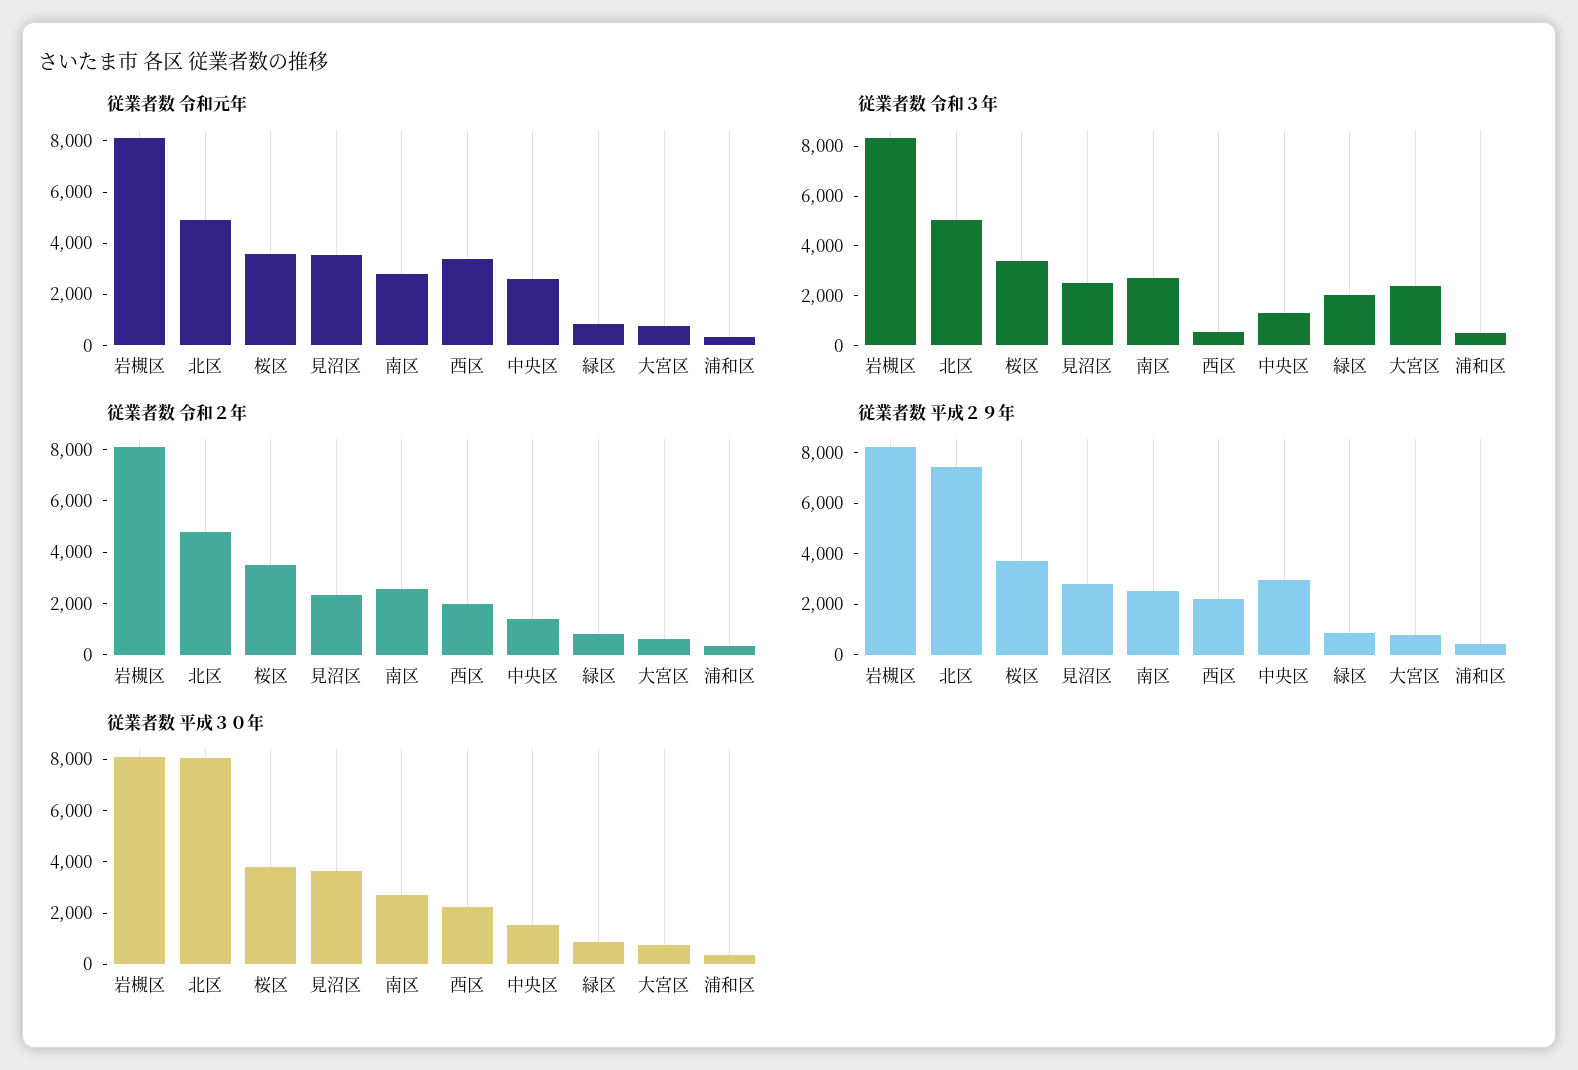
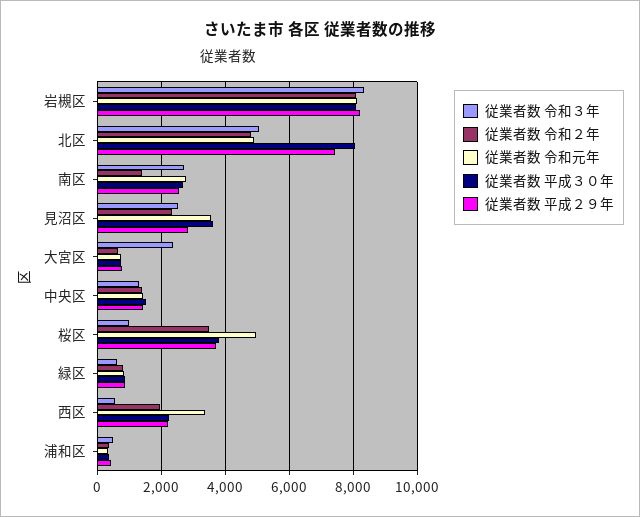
従業者数 令和元年, 桜区: 3500 -> 5000
従業者数 令和元年, 中央区: 2500 -> 1400
従業者数 令和３年, 桜区: 3500 -> 1000
従業者数 令和３年, 緑区: 2000 -> 600
従業者数 令和２年, 南区: 2500 -> 1400
従業者数 平成２９年, 中央区: 3000 -> 1400

